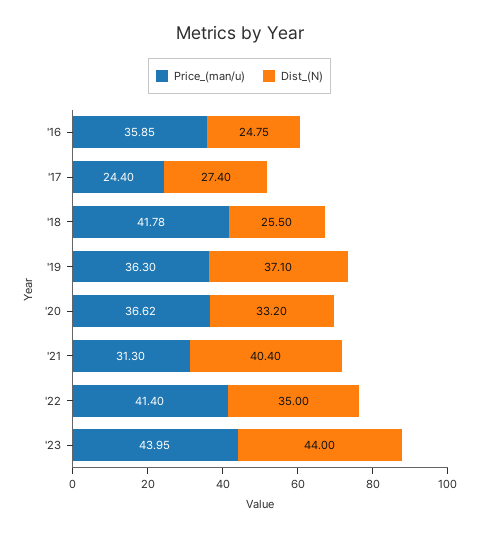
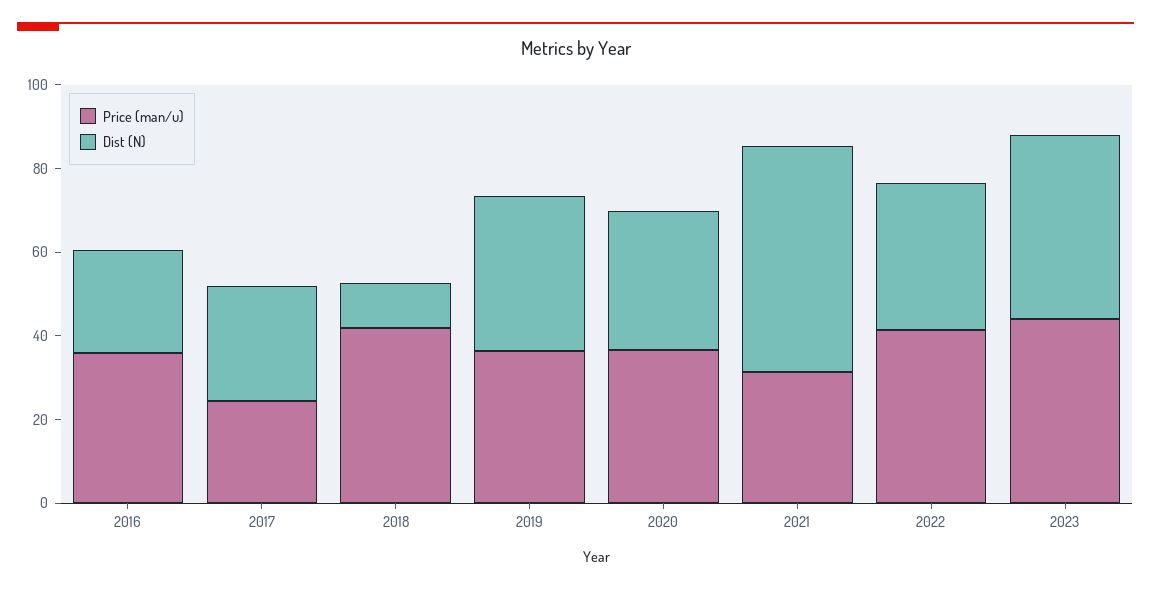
Dist_(N), '18: 25.5 -> 10
Dist_(N), '21: 40.4 -> 55

